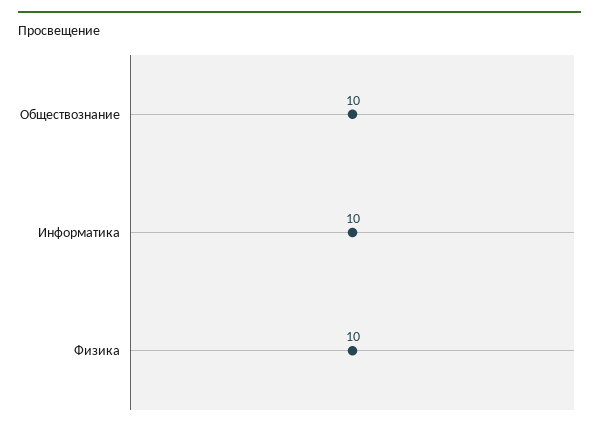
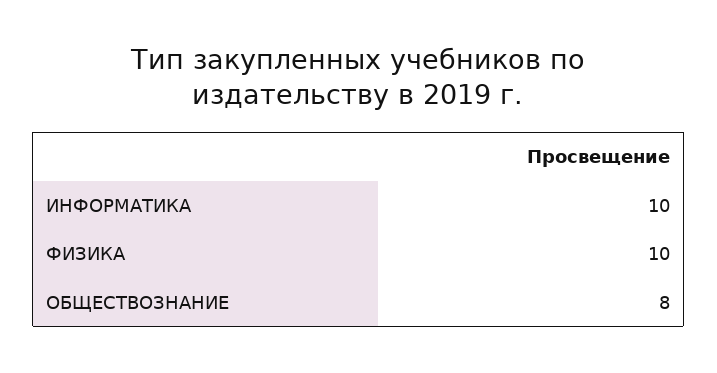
Обществознание: 10 -> 8

